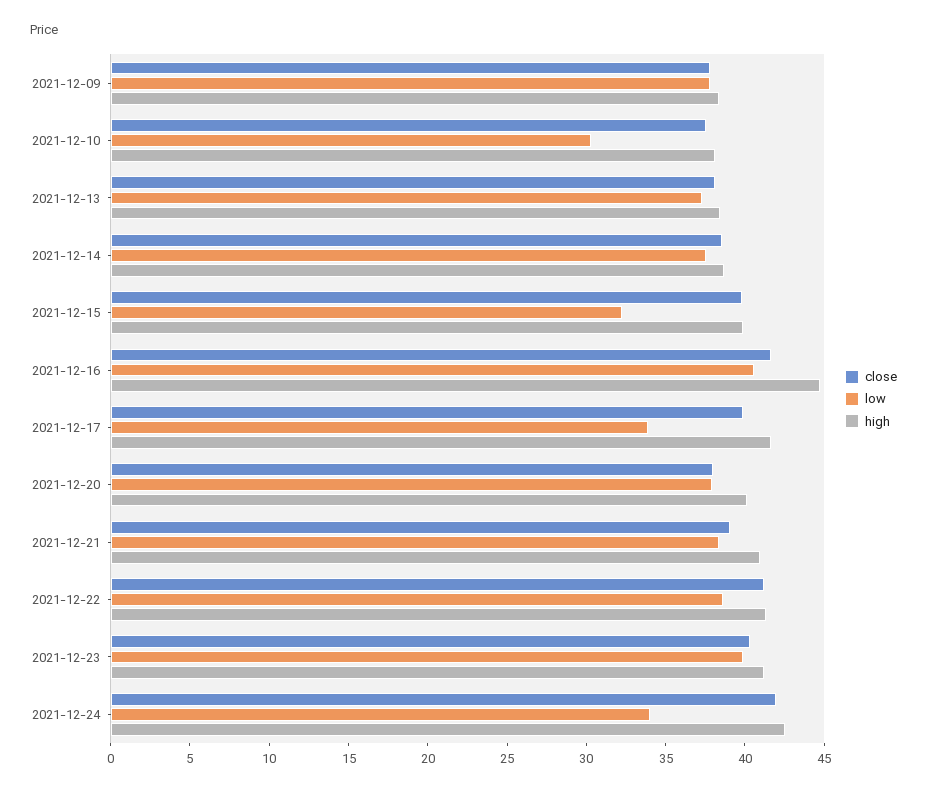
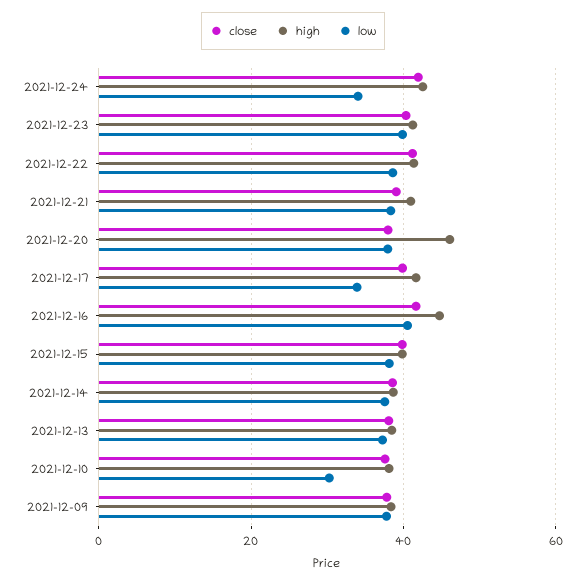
low, 2021-12-15: 32 -> 38
high, 2021-12-20: 40 -> 46

